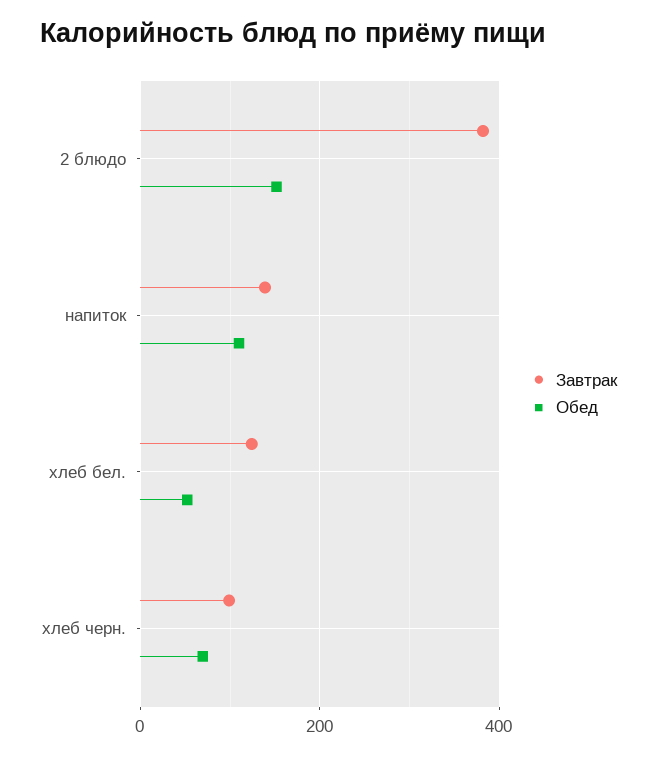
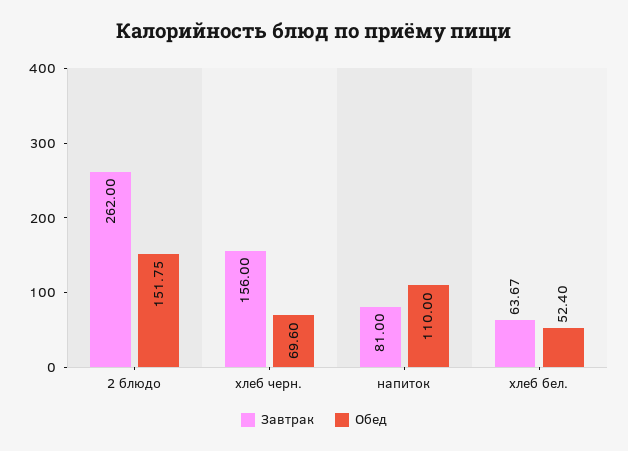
Завтрак, 2 блюдо: 380 -> 262
Завтрак, напиток: 140 -> 81
Завтрак, хлеб бел.: 120 -> 63.67
Завтрак, хлеб черн.: 100 -> 156

